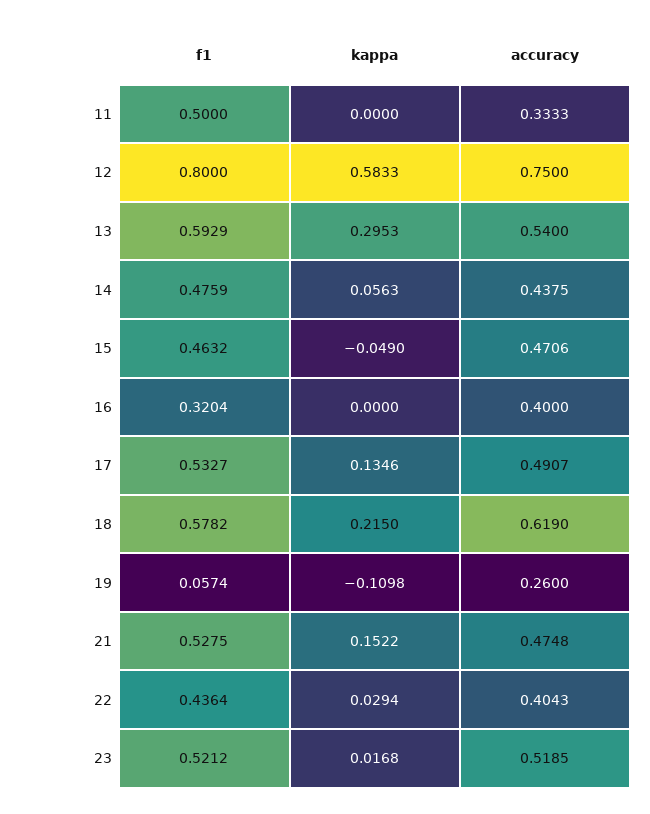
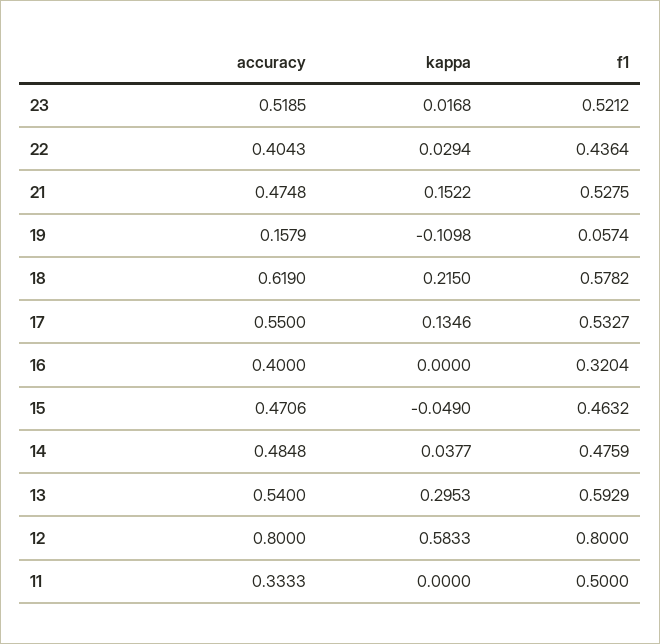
accuracy, 12: 0.75 -> 0.8
kappa, 14: 0.0563 -> 0.0377
accuracy, 14: 0.4375 -> 0.4848
accuracy, 17: 0.4907 -> 0.55
accuracy, 19: 0.26 -> 0.1579

